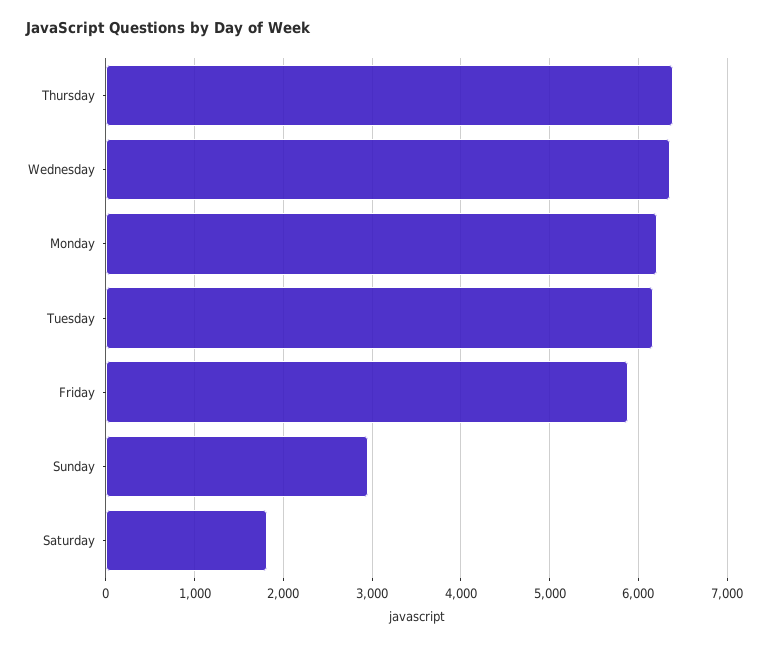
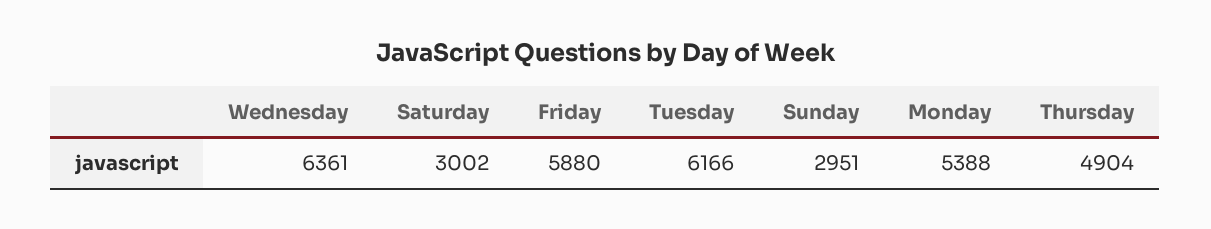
Thursday: 6400 -> 4904
Monday: 6200 -> 5388
Saturday: 1800 -> 3002

